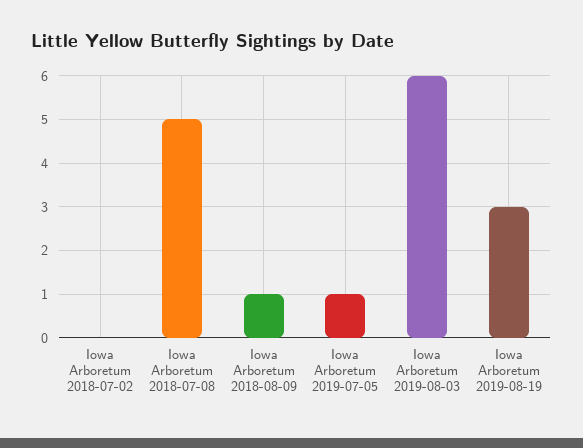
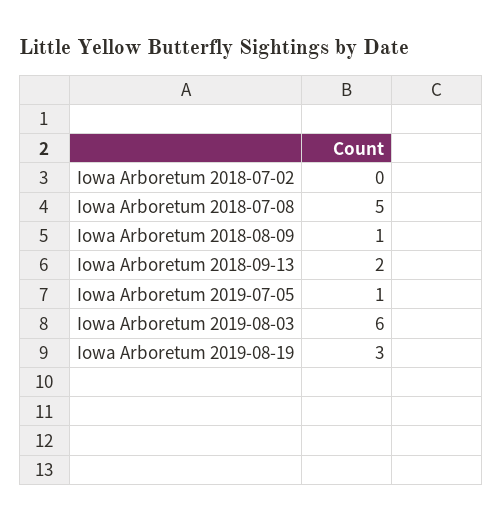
Iowa Arboretum 2018-09-13: none -> 2

